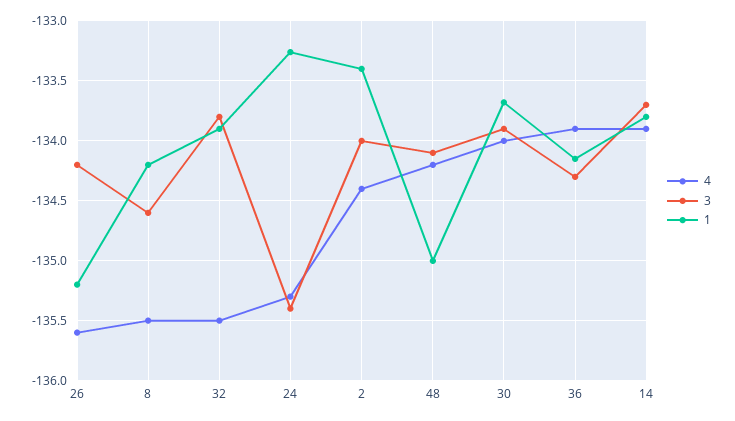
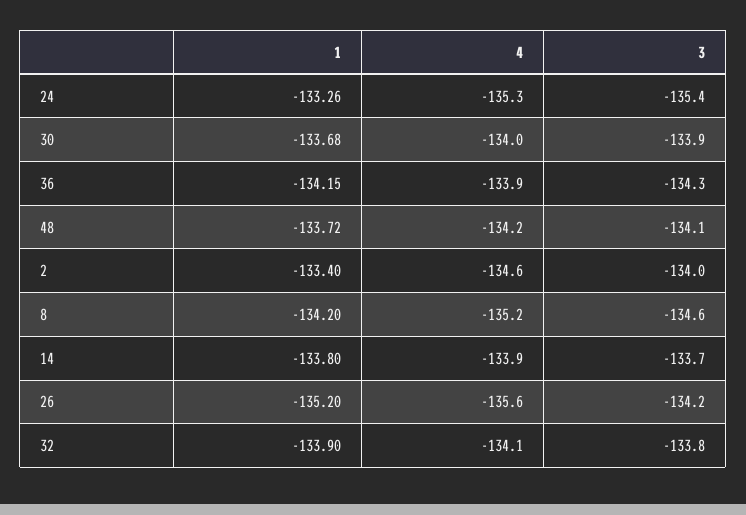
4, 8: -135.5 -> -135.2
4, 32: -135.5 -> -134.1
4, 2: -134.4 -> -134.6
1, 48: -135 -> -133.72

